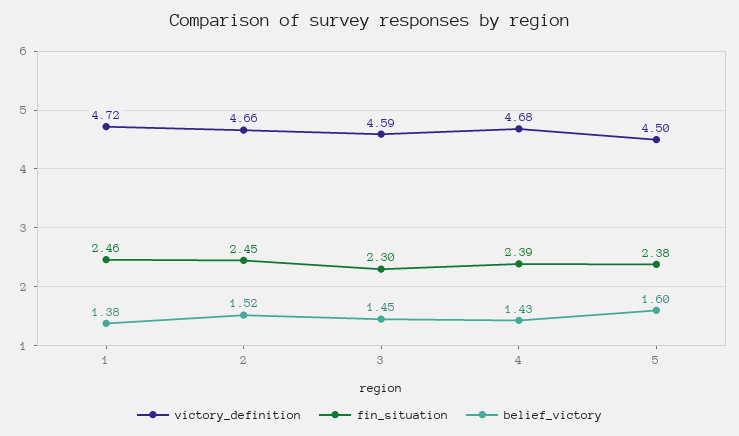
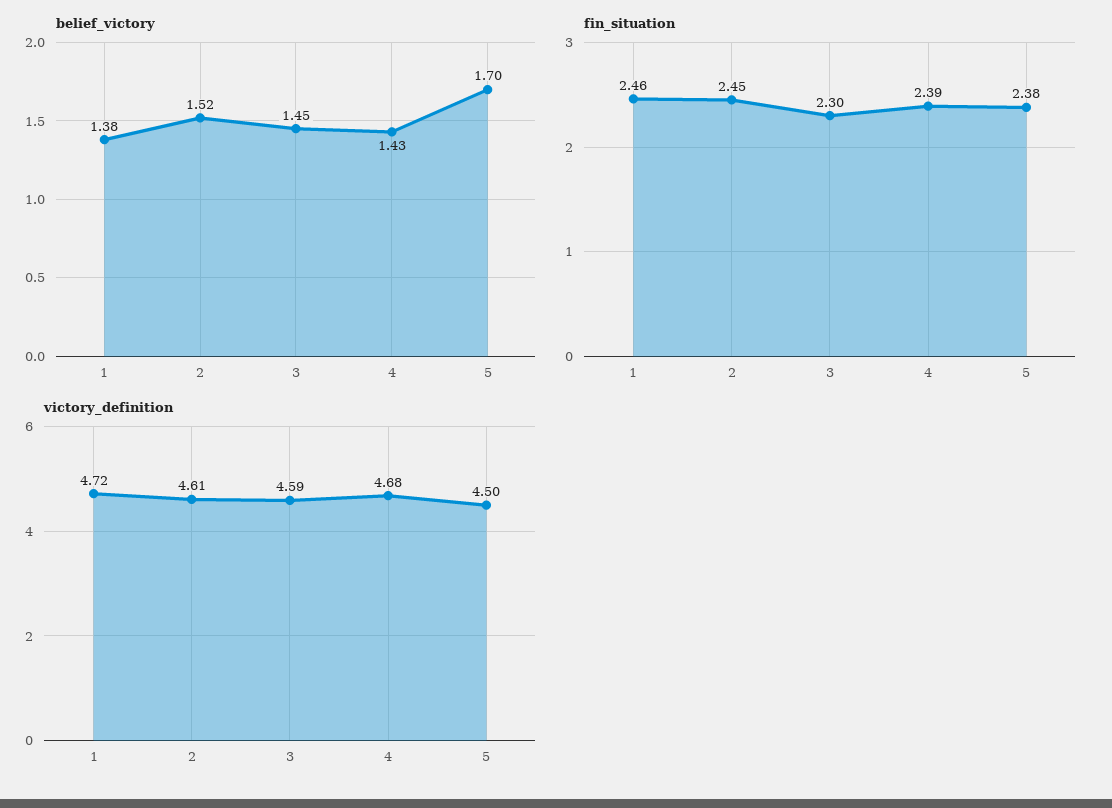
victory_definition, 2: 4.66 -> 4.61
belief_victory, 5: 1.6 -> 1.7

